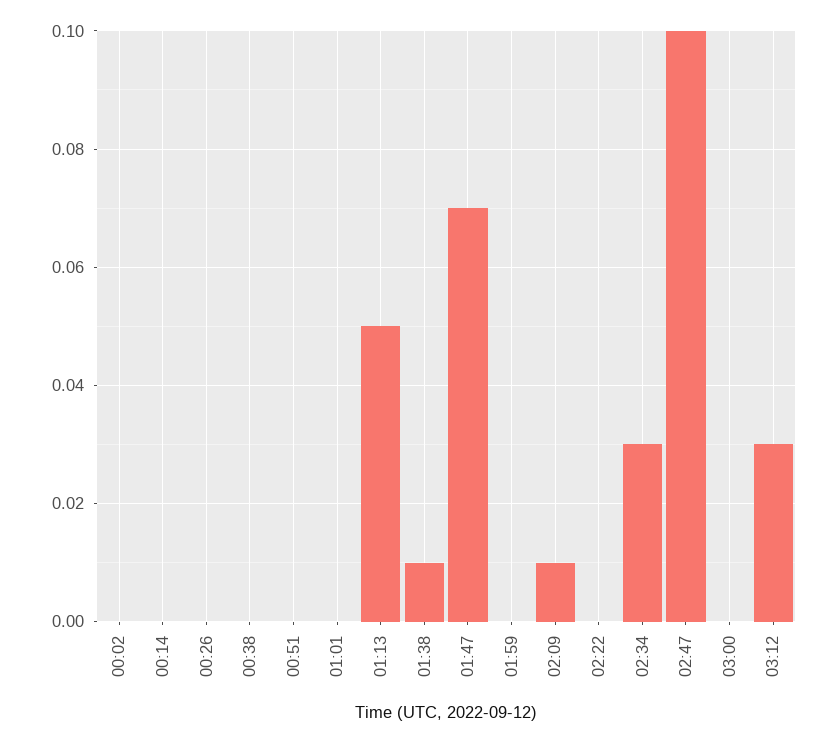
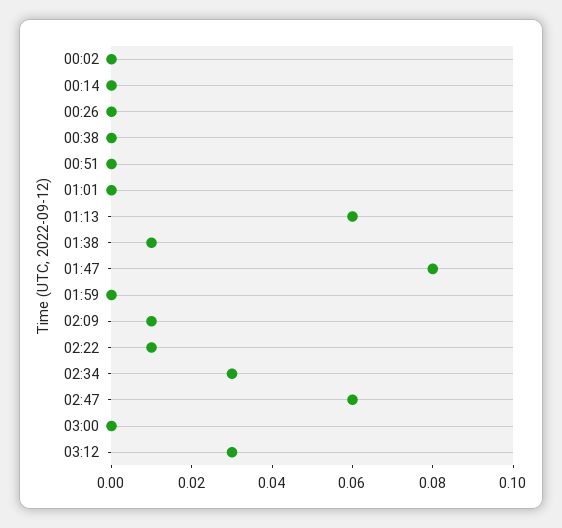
01:13: 0.05 -> 0.06
01:47: 0.07 -> 0.08
02:22: 0 -> 0.01
02:47: 0.1 -> 0.06

